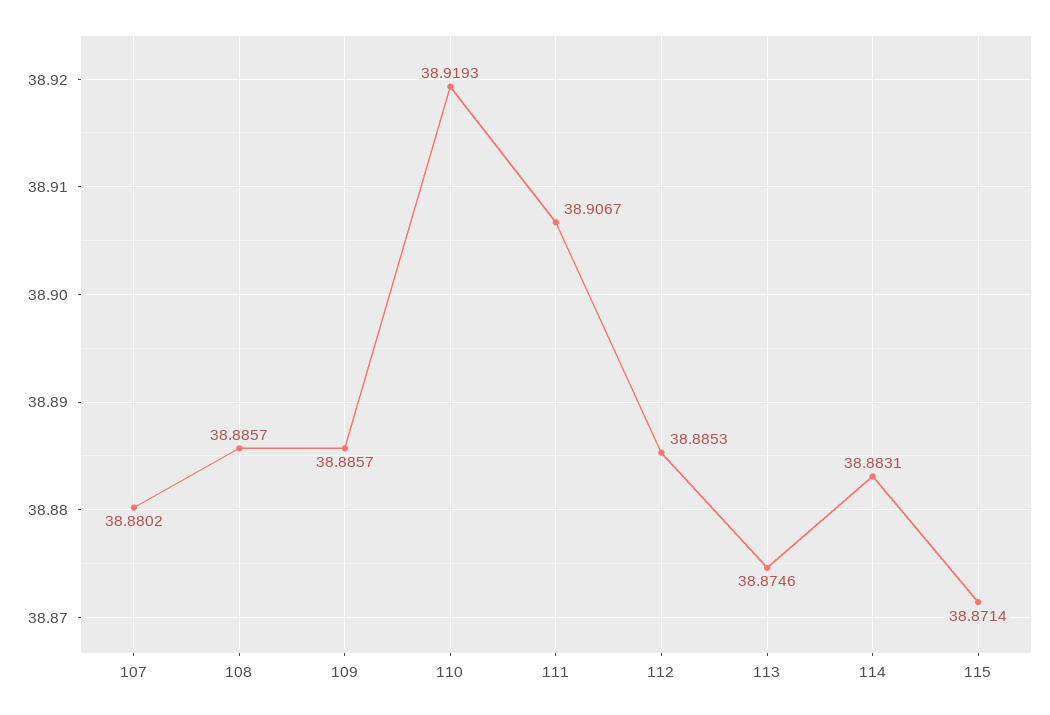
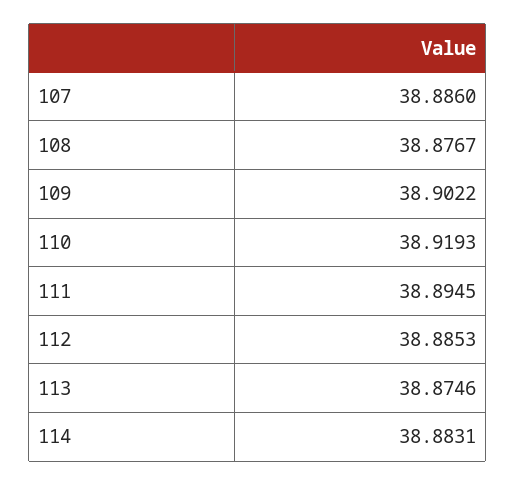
107: 38.8802 -> 38.886
108: 38.8857 -> 38.8767
109: 38.8857 -> 38.9022
111: 38.9067 -> 38.8945
115: 38.8714 -> none

